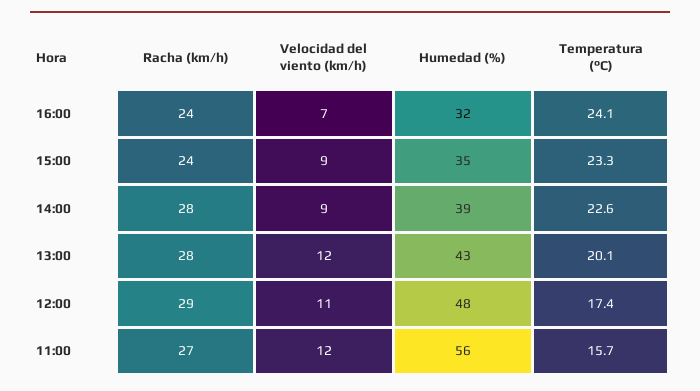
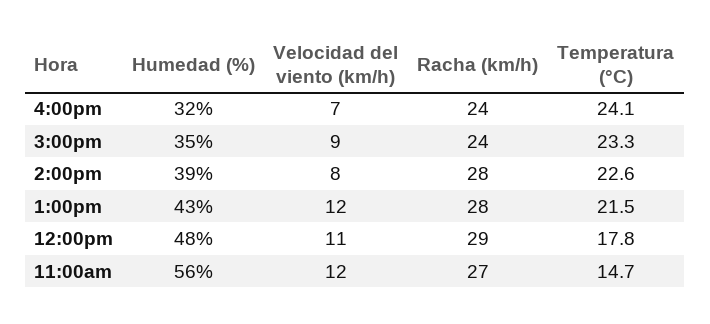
Velocidad del viento (km/h), 14:00: 9 -> 8
Temperatura (°C), 13:00: 20.1 -> 21.5
Temperatura (°C), 12:00: 17.4 -> 17.8
Temperatura (°C), 11:00: 15.7 -> 14.7

